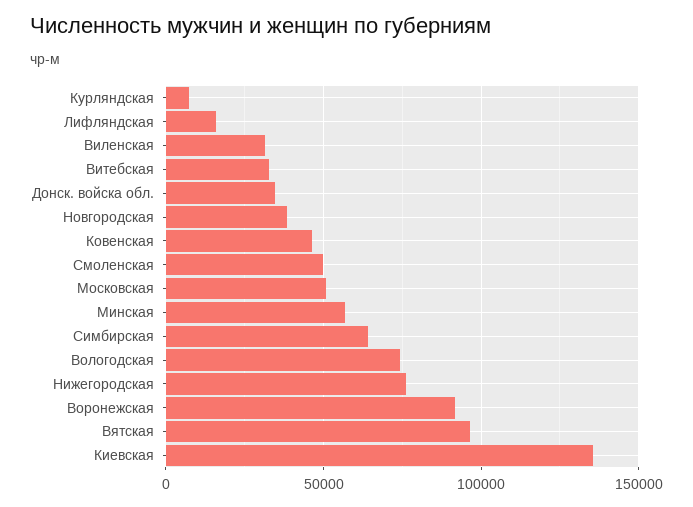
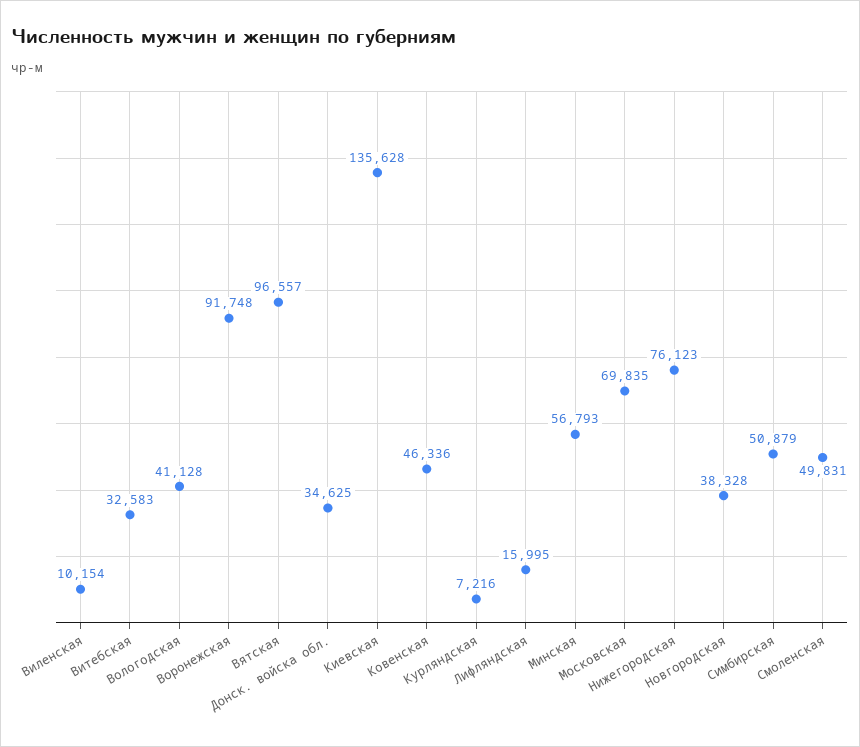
Виленская: 30000 -> 10154
Московская: 50000 -> 69835
Симбирская: 65000 -> 50879
Вологодская: 75000 -> 41128

